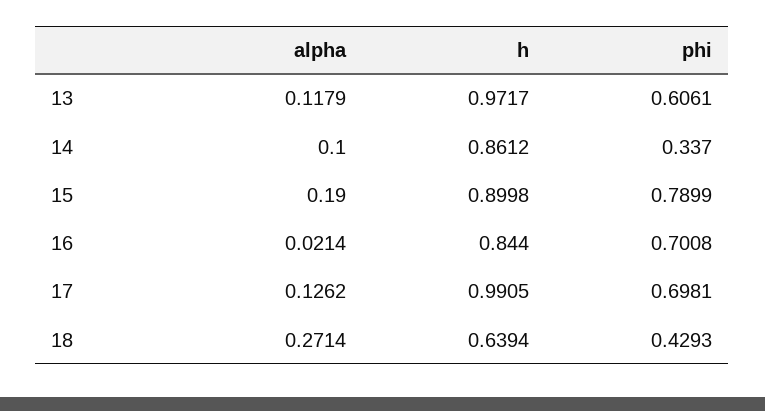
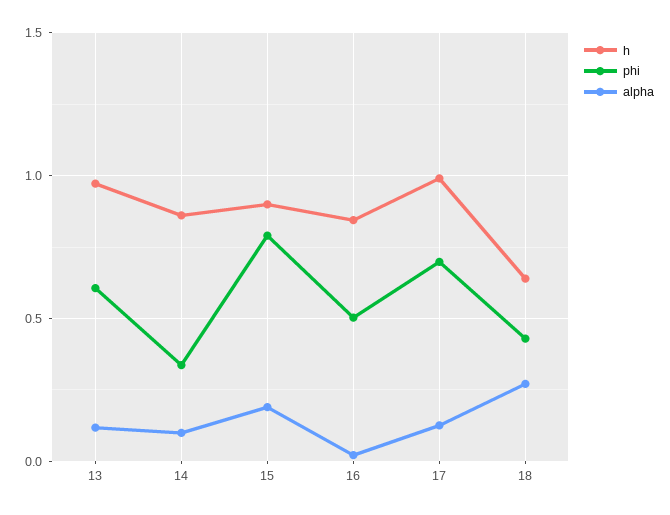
phi, 16: 0.7008 -> 0.5

